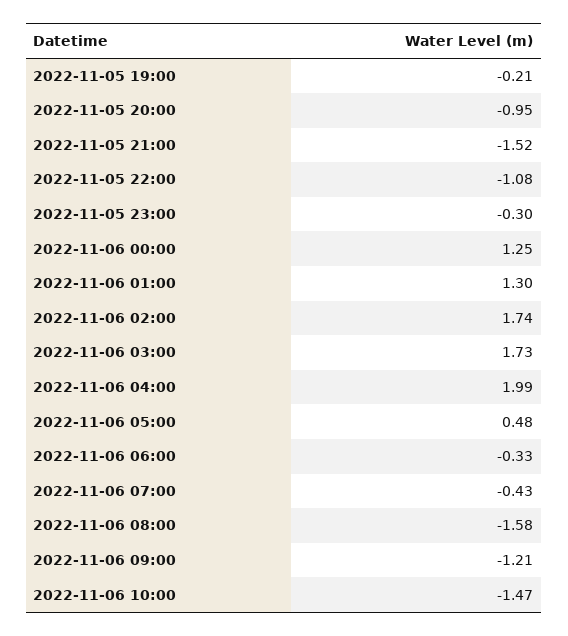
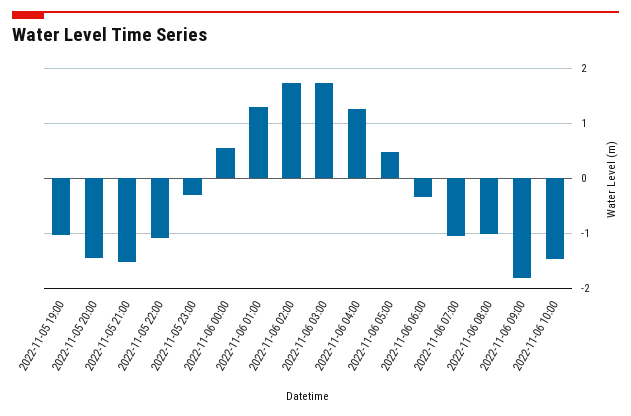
2022-11-05 19:00: -0.21 -> -1
2022-11-05 20:00: -0.95 -> -1.4
2022-11-06 00:00: 1.25 -> 0.6
2022-11-06 04:00: 1.99 -> 1.2
2022-11-06 07:00: -0.43 -> -1
2022-11-06 08:00: -1.58 -> -1
2022-11-06 09:00: -1.21 -> -1.8

